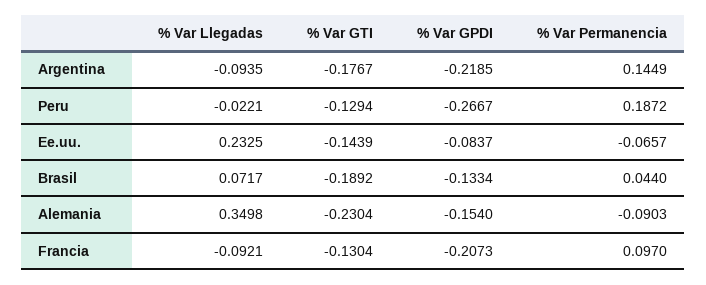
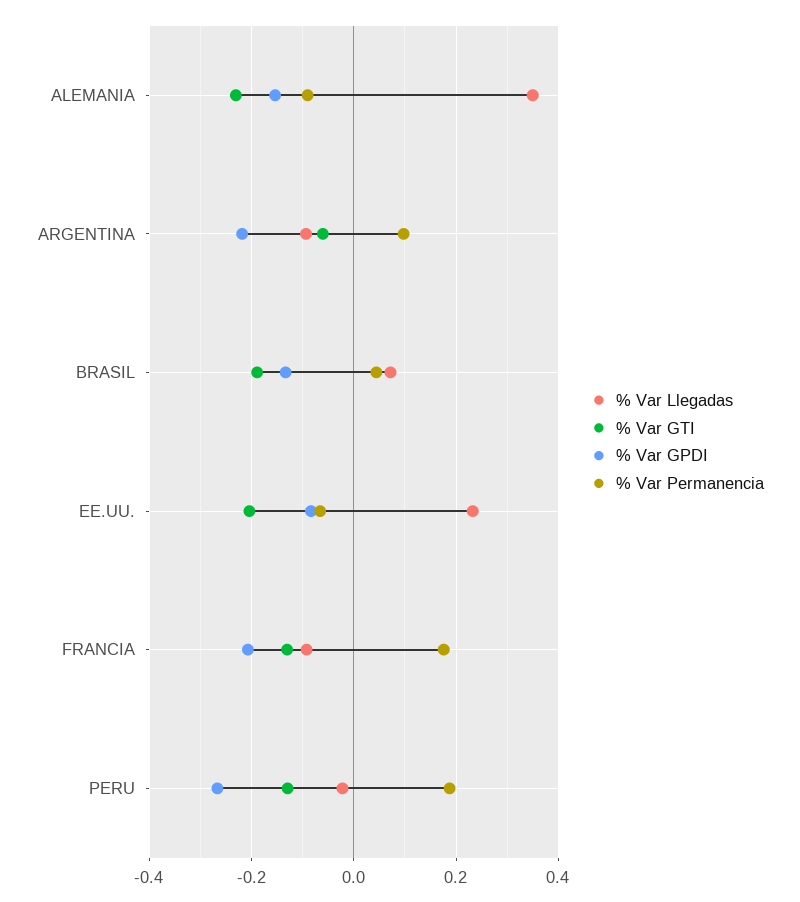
% Var GTI, Argentina: -0.1767 -> -0.06
% Var Permanencia, Argentina: 0.1449 -> 0.1
% Var GTI, Ee.uu.: -0.1439 -> -0.2
% Var Permanencia, Francia: 0.097 -> 0.18

